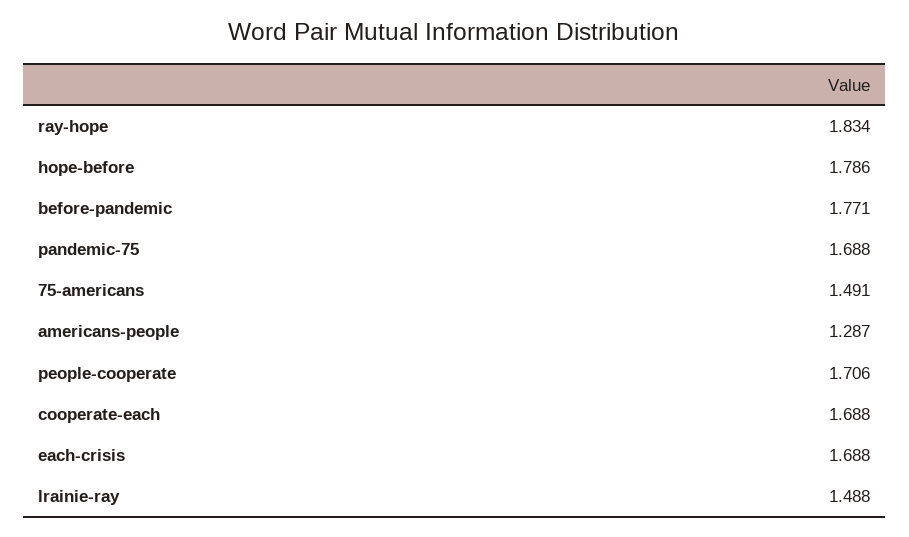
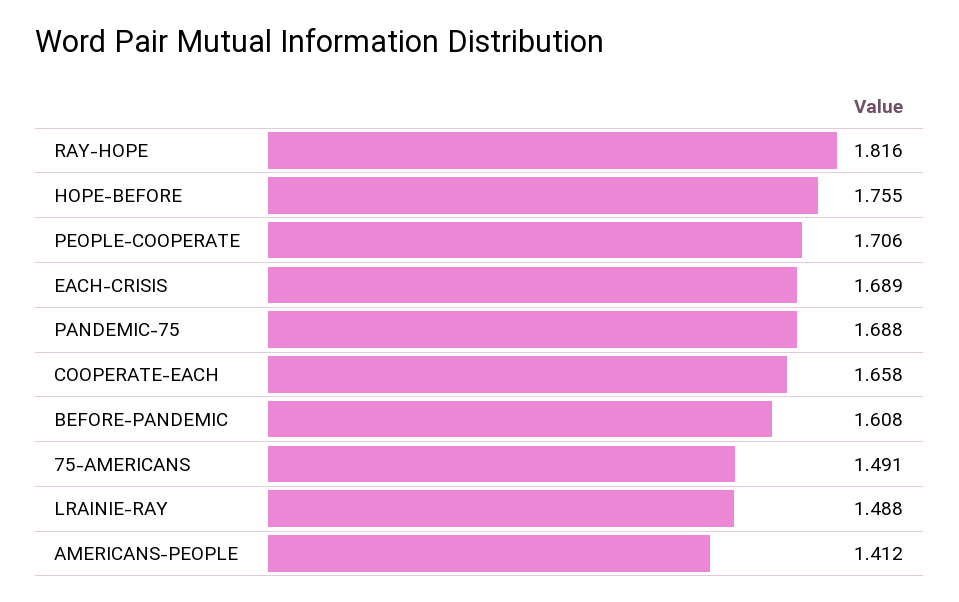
ray-hope: 1.834 -> 1.816
hope-before: 1.786 -> 1.755
before-pandemic: 1.771 -> 1.608
americans-people: 1.287 -> 1.412
cooperate-each: 1.688 -> 1.658
each-crisis: 1.688 -> 1.689

